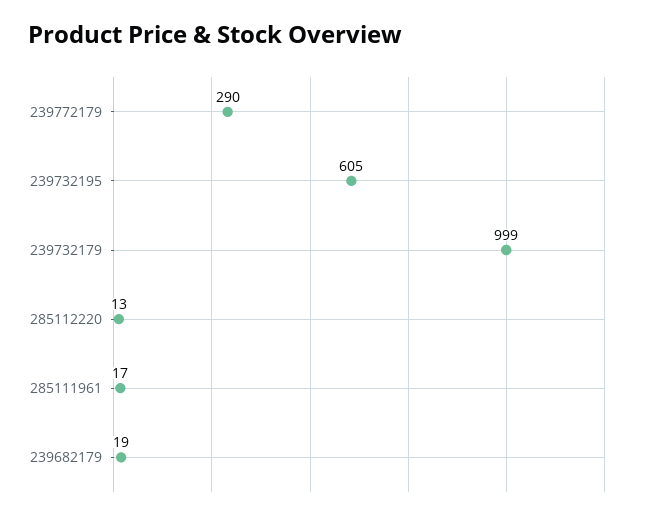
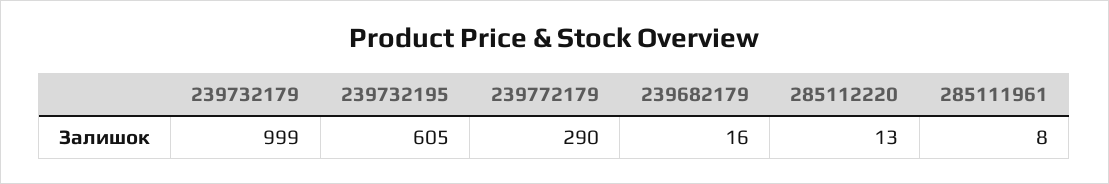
285111961: 17 -> 8
239682179: 19 -> 16

